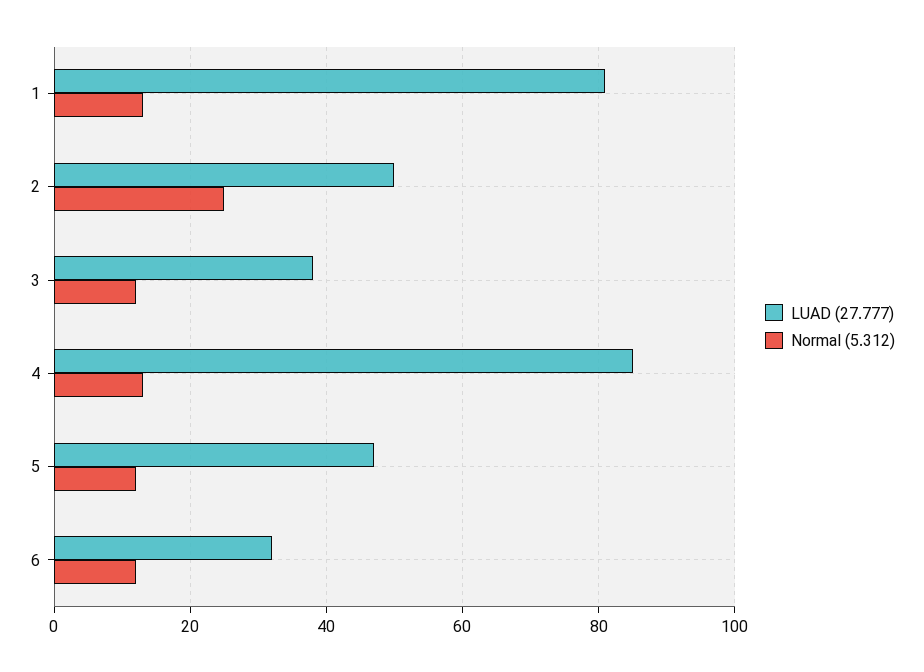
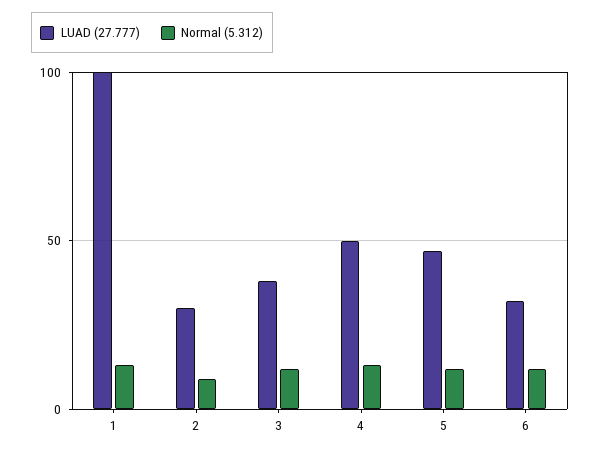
LUAD (27.777), 1: 80 -> 100
LUAD (27.777), 2: 50 -> 30
Normal (5.312), 2: 25 -> 10
LUAD (27.777), 4: 85 -> 50

